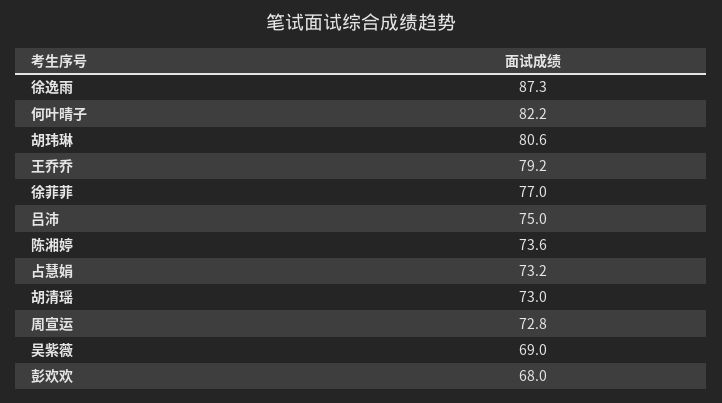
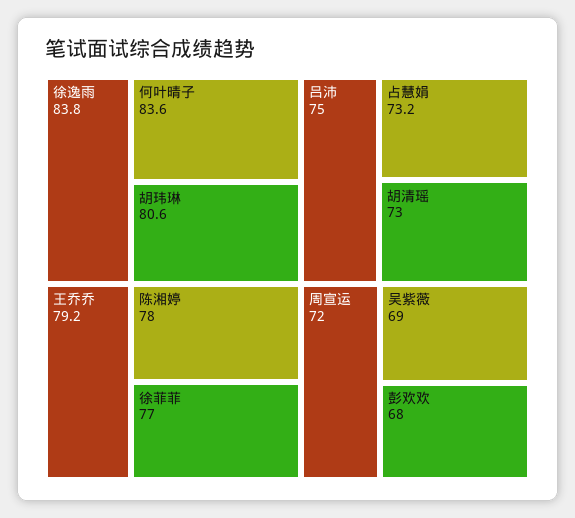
徐逸雨: 87.3 -> 83.8
何叶晴子: 82.2 -> 83.6
陈湘婷: 73.6 -> 78
周宣运: 72.8 -> 72

